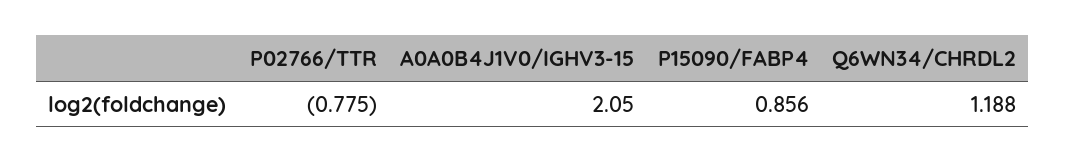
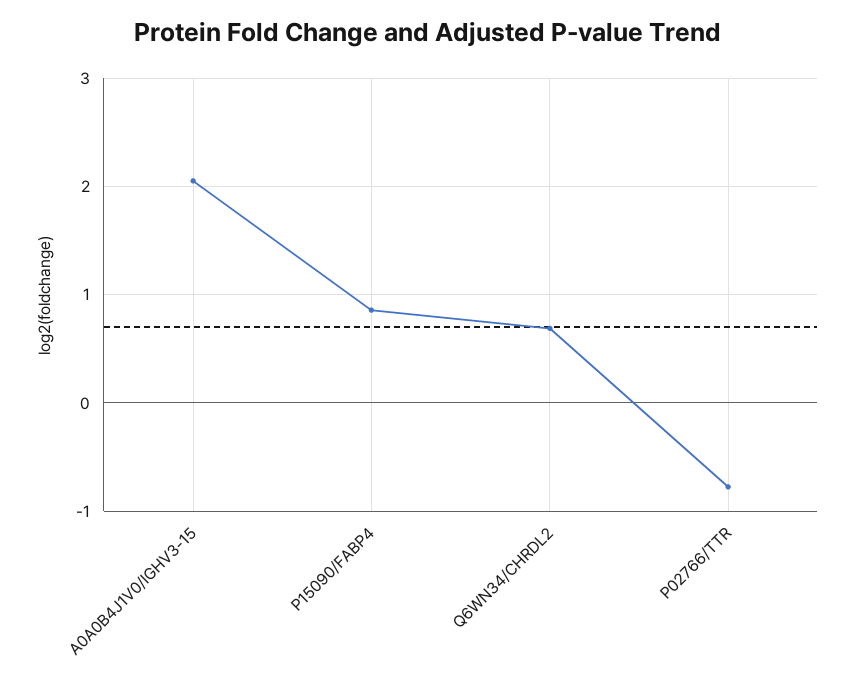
Q6WN34/CHRDL2: 1.188 -> 0.7

